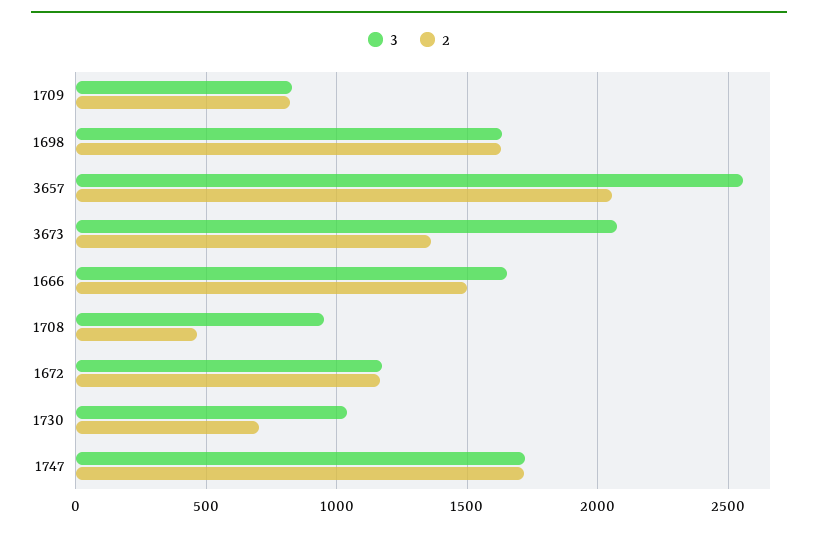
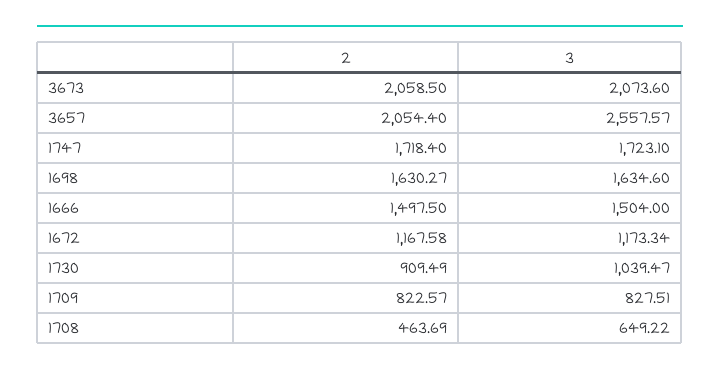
2, 3673: 1350 -> 2058.5
3, 1666: 1650 -> 1504
3, 1708: 950 -> 649.22
2, 1730: 700 -> 909.49

